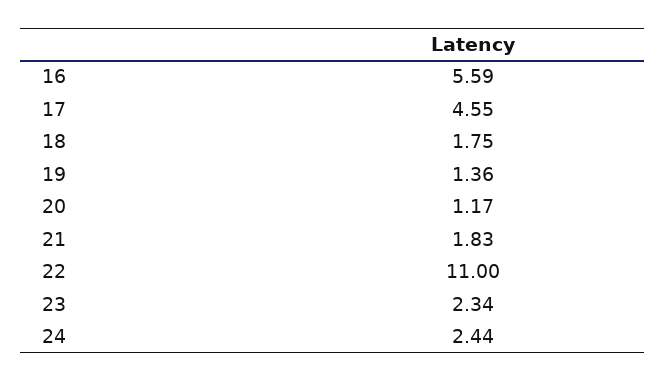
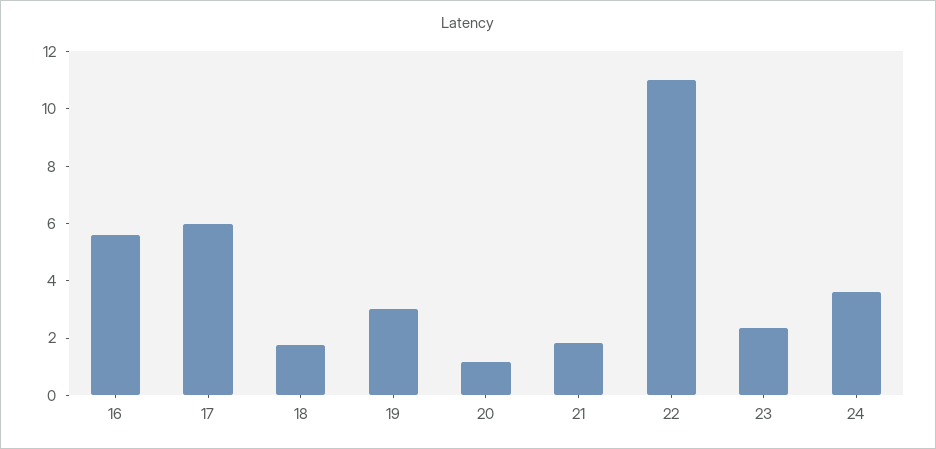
17: 4.55 -> 6
19: 1.36 -> 3
24: 2.44 -> 3.5

